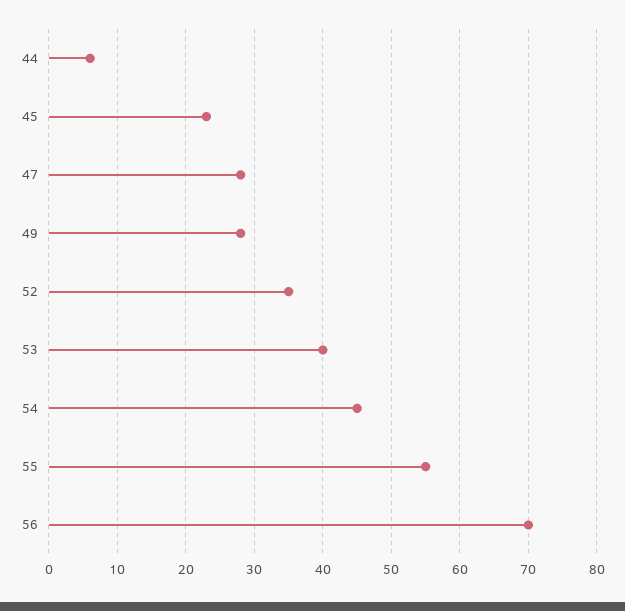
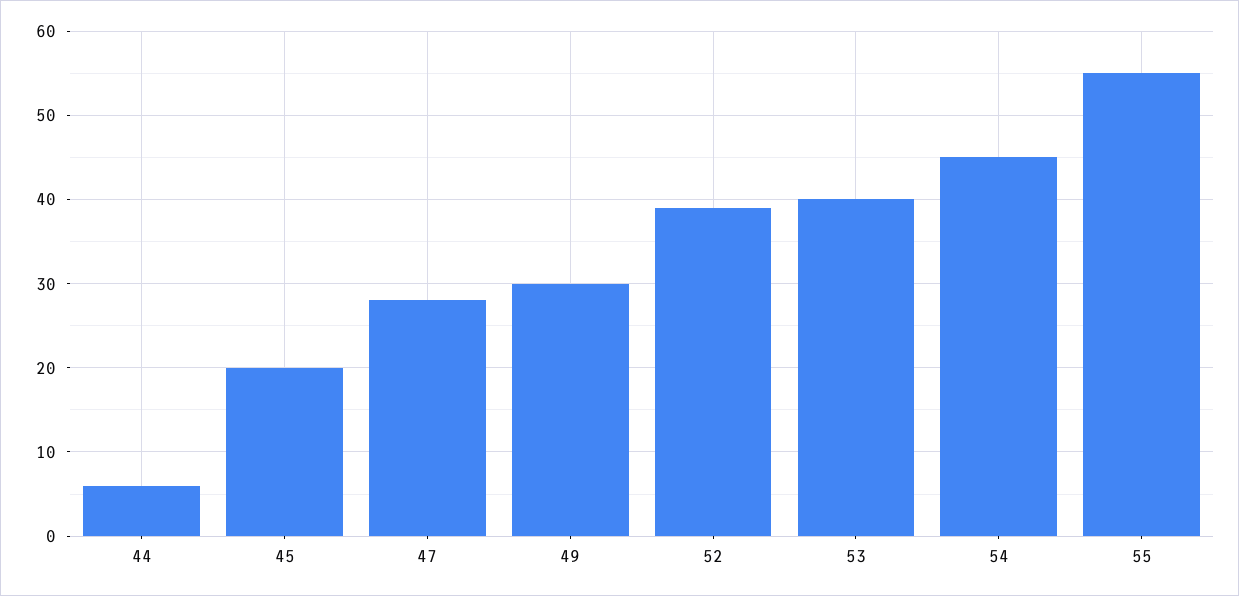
45: 23 -> 20
49: 28 -> 30
52: 35 -> 39
56: 70 -> none

